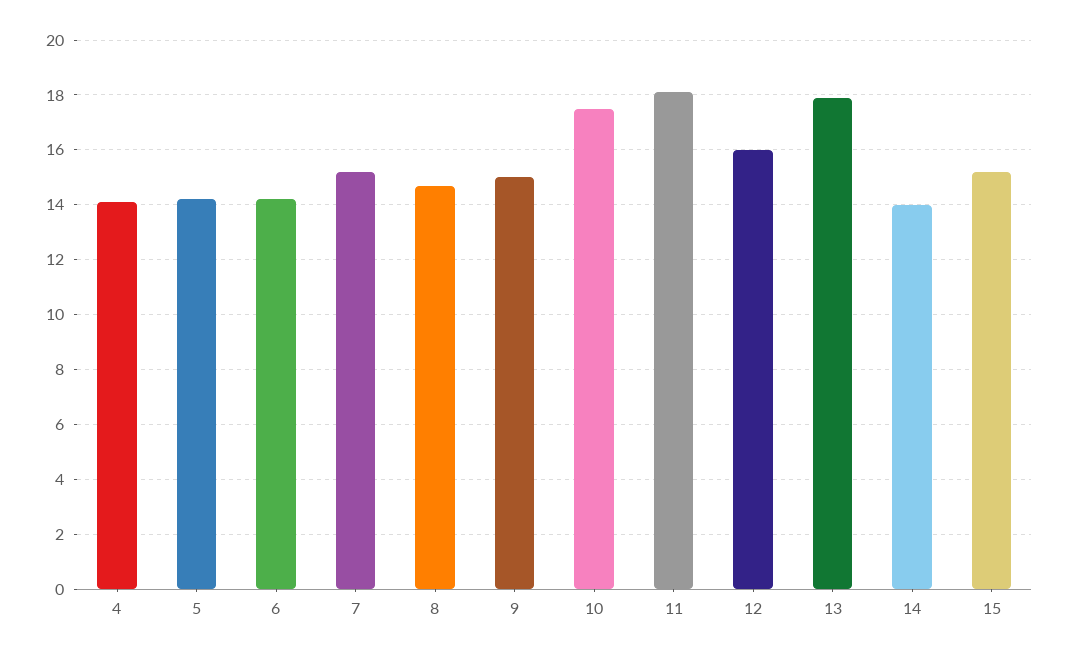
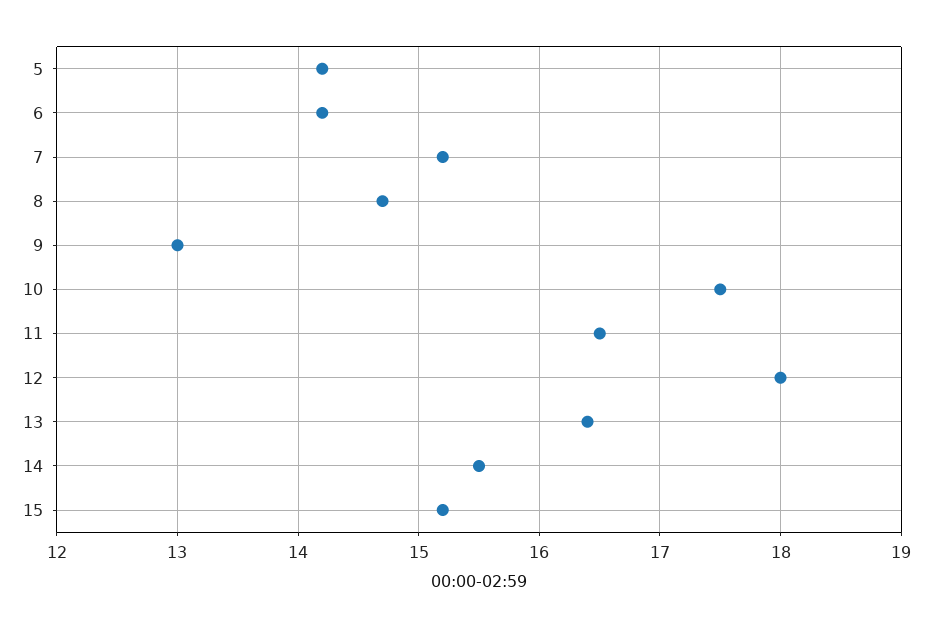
4: 14 -> none
9: 15 -> 13
11: 18 -> 16.5
12: 16 -> 18
13: 18 -> 16.4
14: 14 -> 15.5

